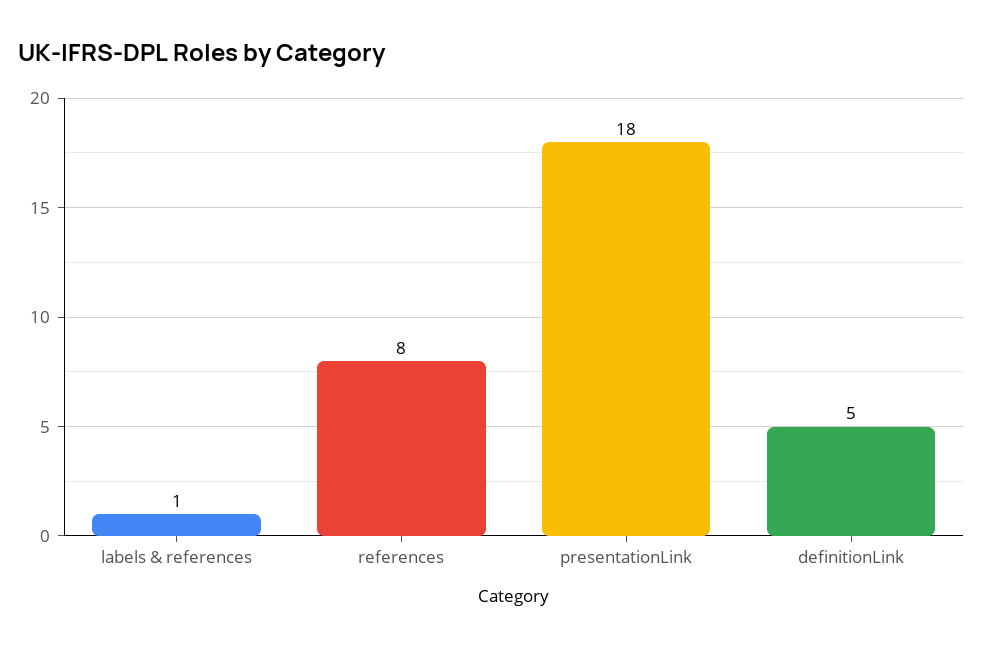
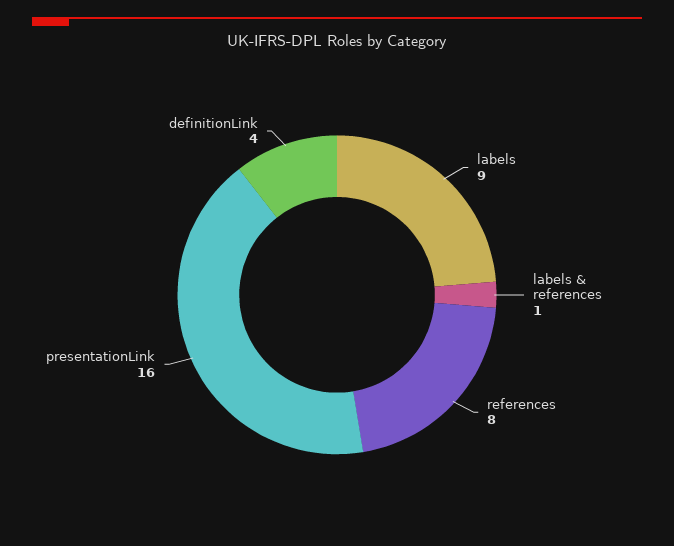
presentationLink: 18 -> 16
definitionLink: 5 -> 4
labels: none -> 9

